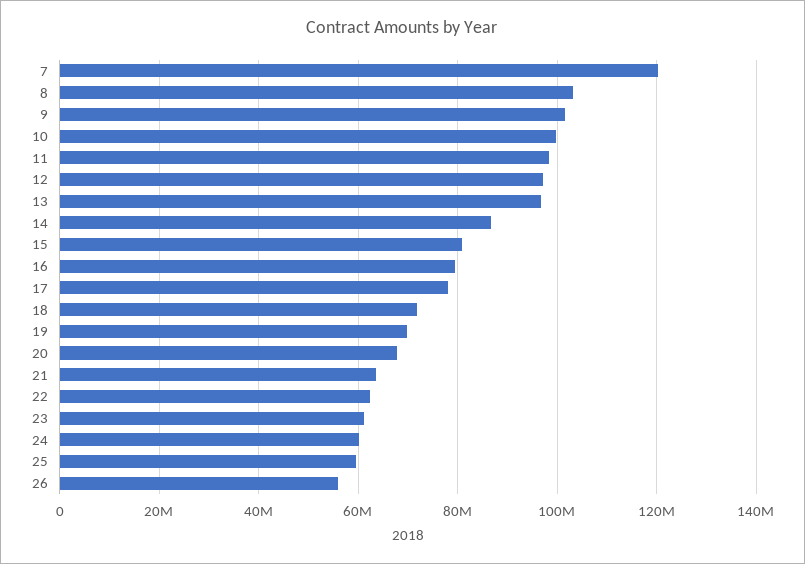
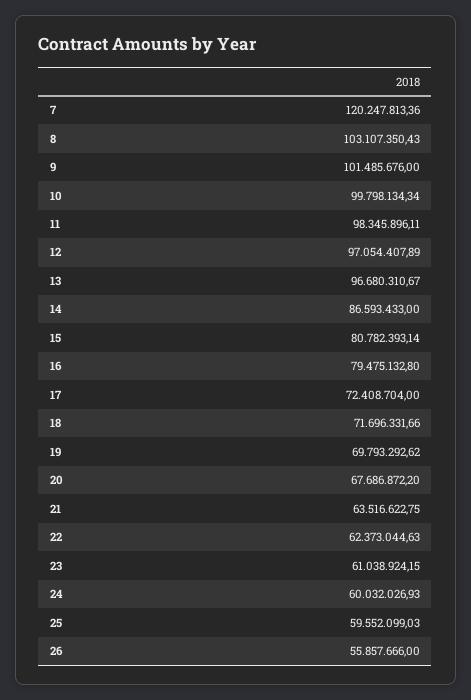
17: 78000000 -> 72408704

